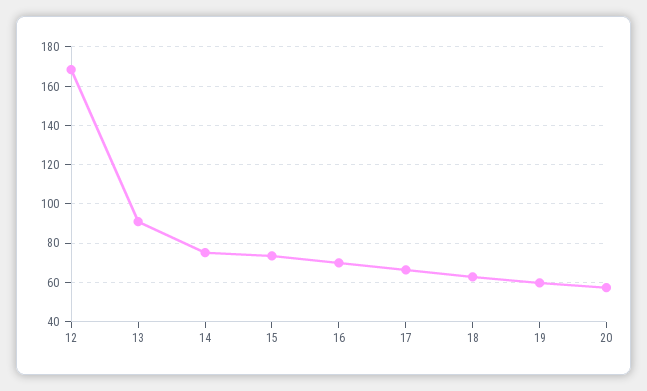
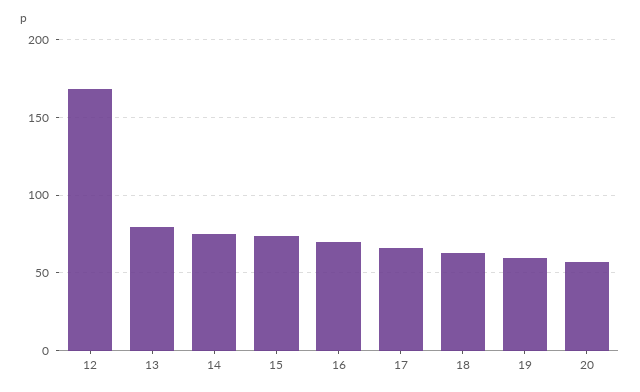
13: 90 -> 80

